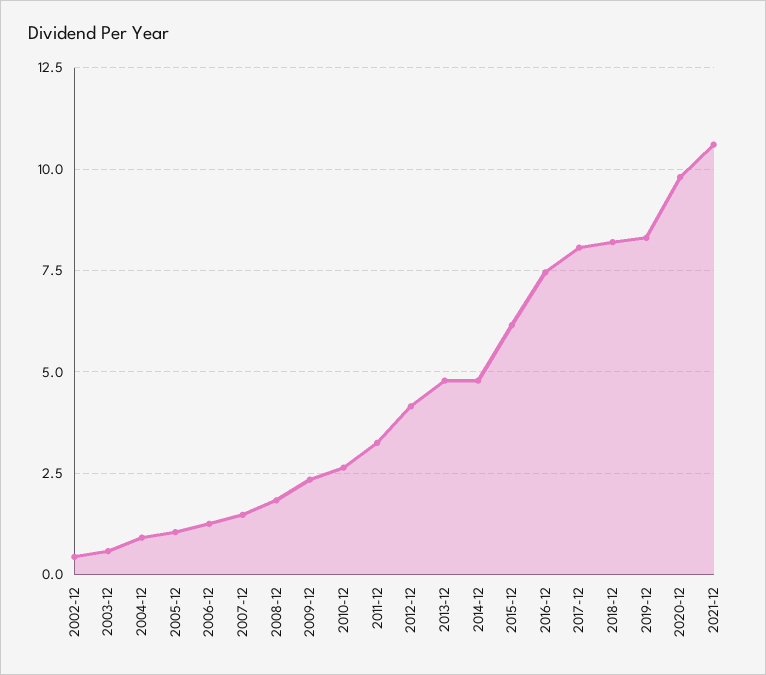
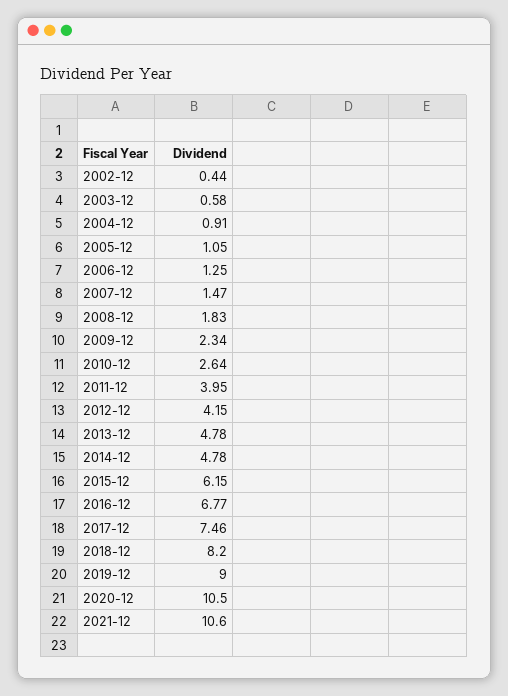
2011-12: 3.25 -> 3.95
2016-12: 7.5 -> 6.77
2017-12: 8 -> 7.46
2019-12: 8.25 -> 9
2020-12: 9.75 -> 10.5

